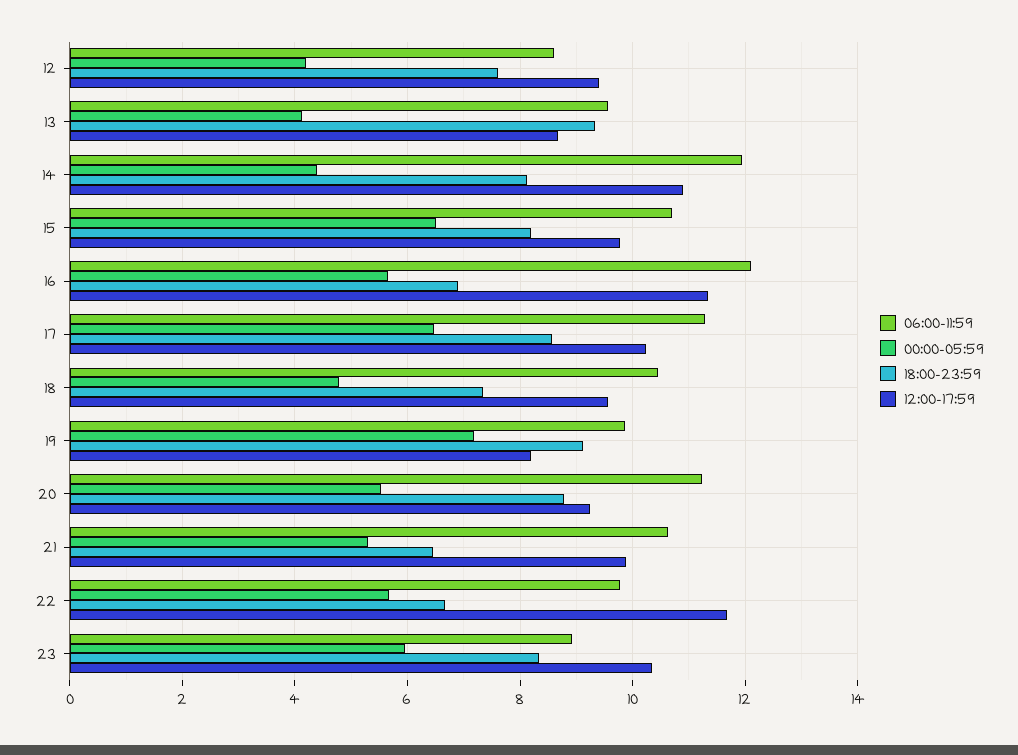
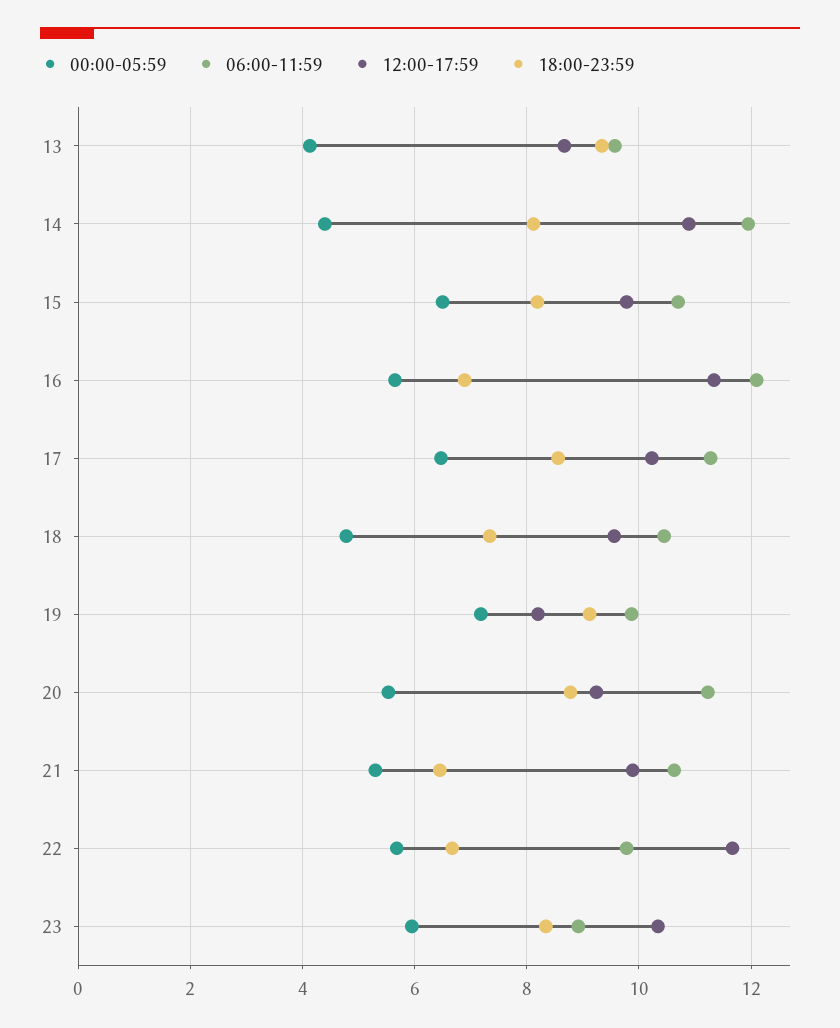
06:00-11:59, 12: 8.6 -> none
00:00-05:59, 12: 4.2 -> none
18:00-23:59, 12: 7.6 -> none
12:00-17:59, 12: 9.4 -> none

